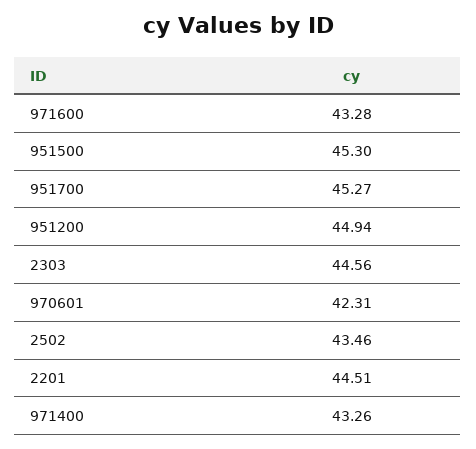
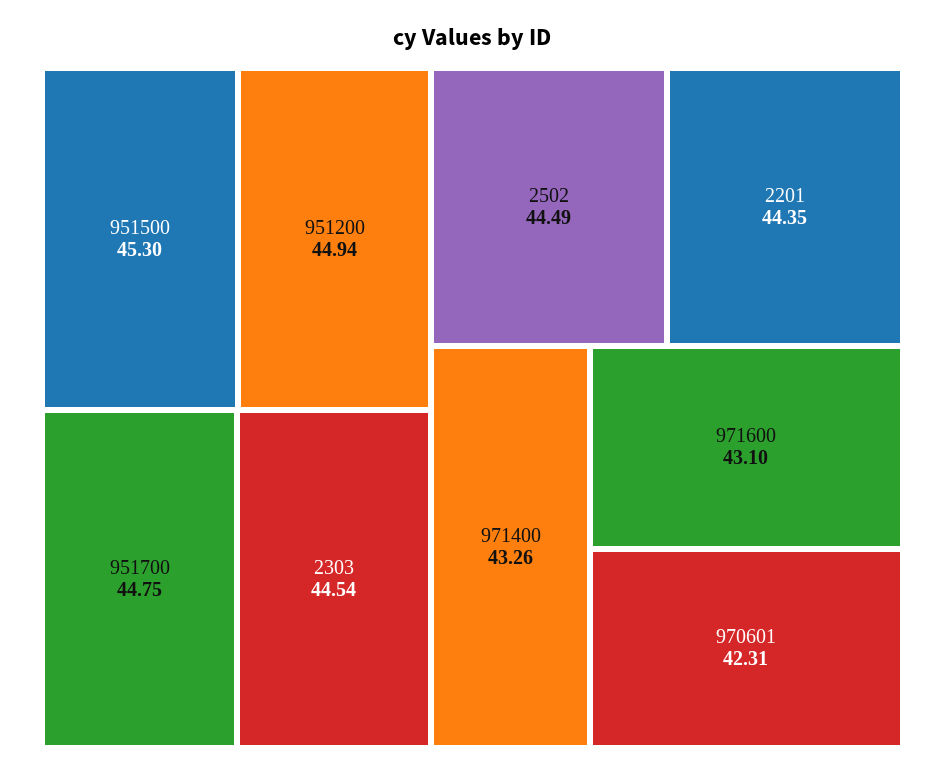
971600: 43.28 -> 43.1
951700: 45.27 -> 44.75
2303: 44.56 -> 44.54
2502: 43.46 -> 44.49
2201: 44.51 -> 44.35

